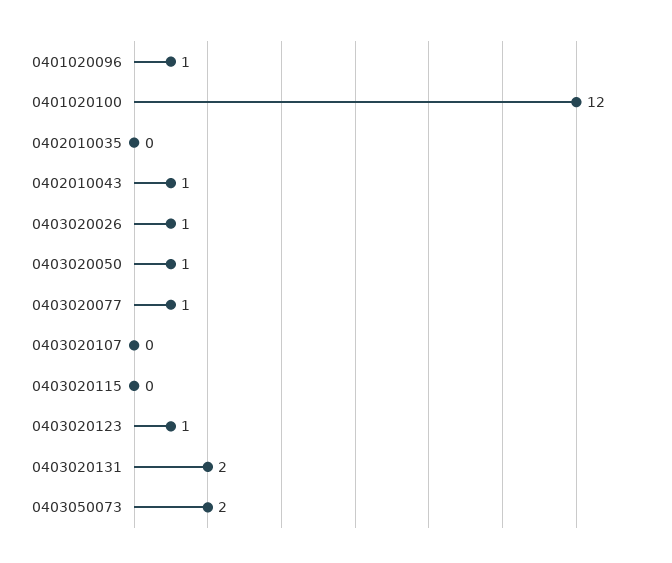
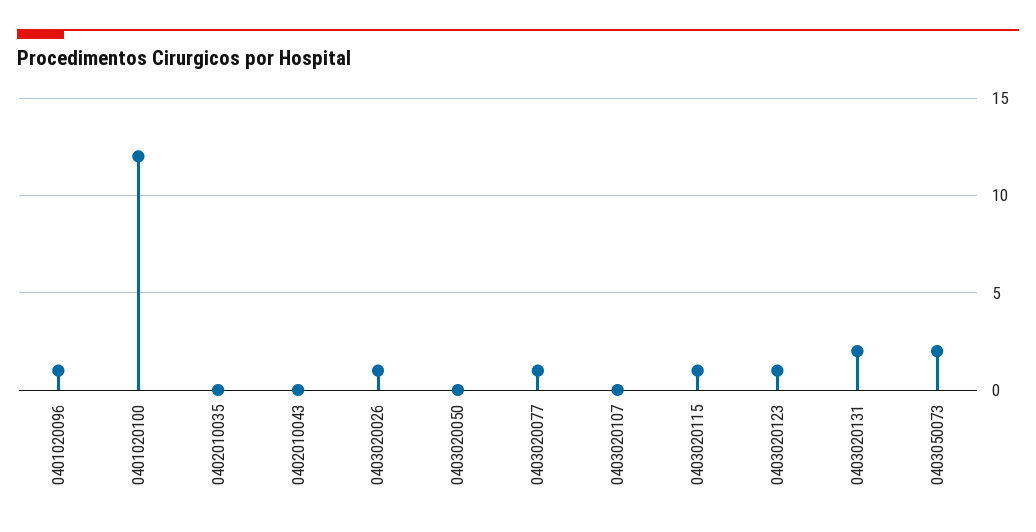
0402010043: 1 -> 0
0403020050: 1 -> 0
0403020115: 0 -> 1

